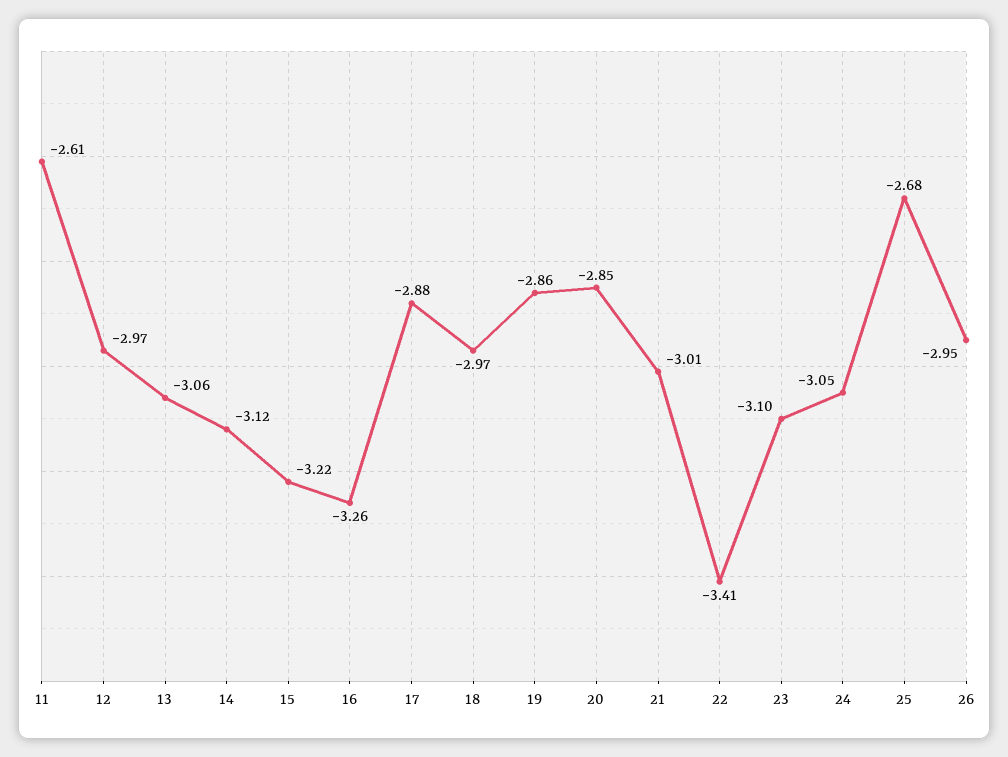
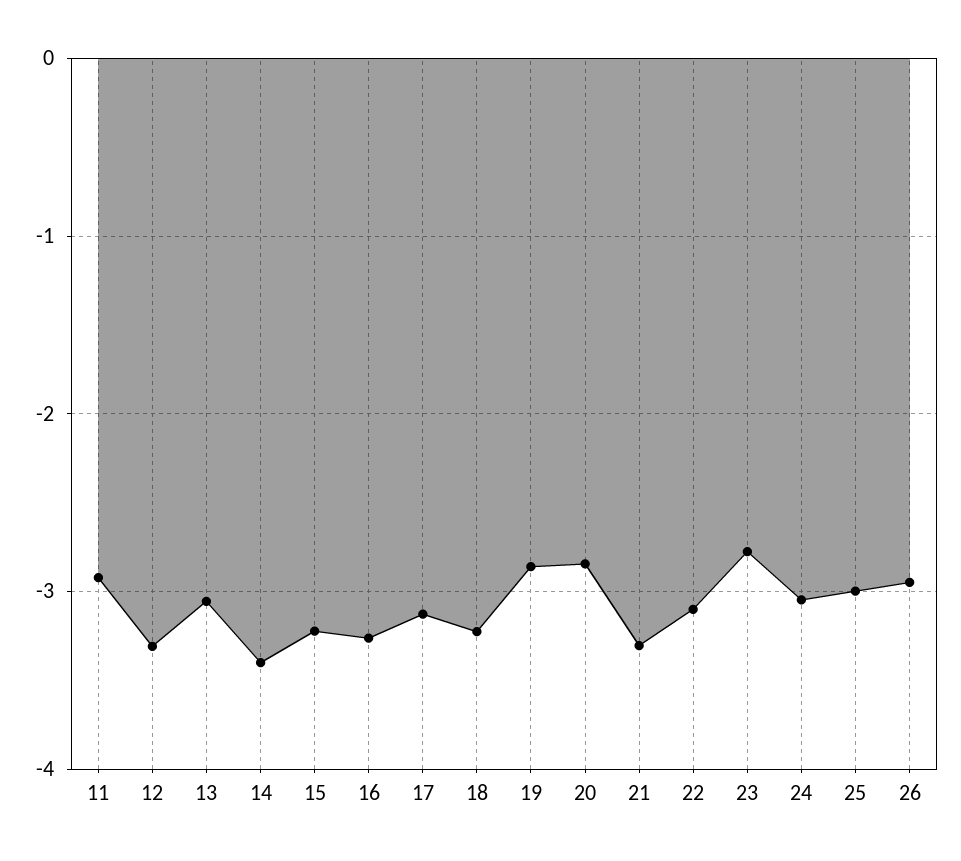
11: -2.61 -> -2.9
12: -2.97 -> -3.3
14: -3.12 -> -3.4
17: -2.88 -> -3.1
18: -2.97 -> -3.2
21: -3.01 -> -3.3
22: -3.41 -> -3.1
23: -3.1 -> -2.8
25: -2.68 -> -3

